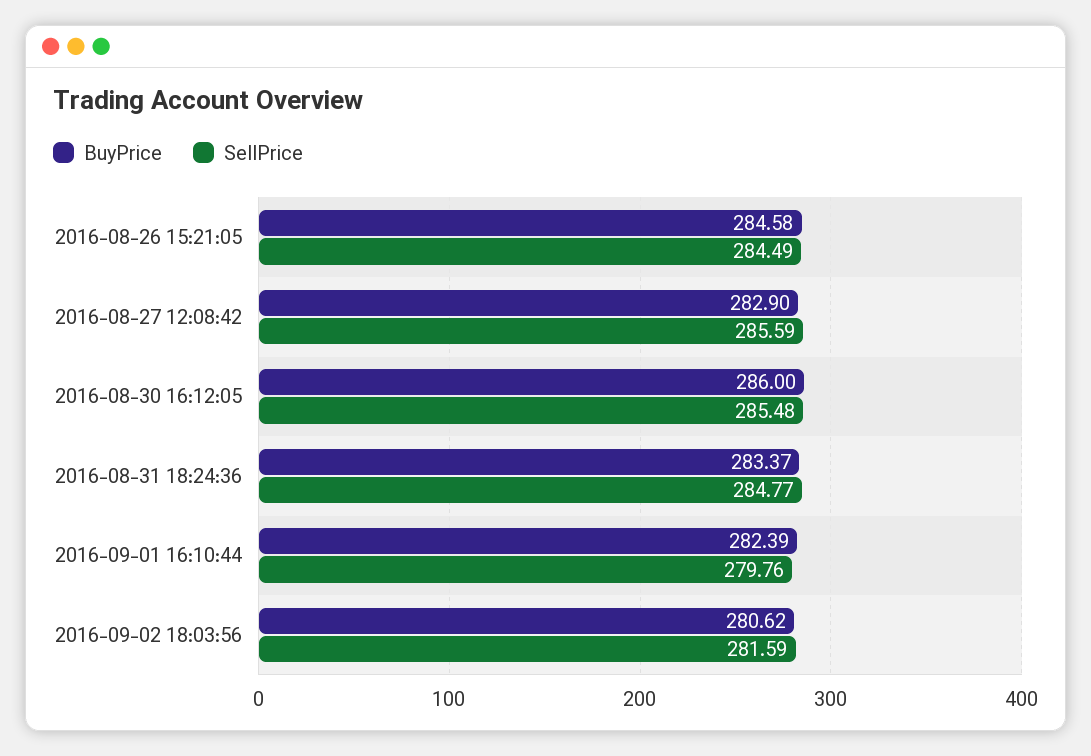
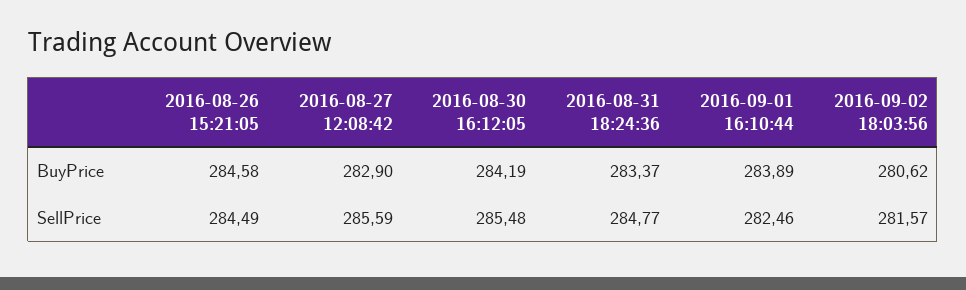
BuyPrice, 2016-08-30 16:12:05: 286 -> 284.19
BuyPrice, 2016-09-01 16:10:44: 282.39 -> 283.89
SellPrice, 2016-09-01 16:10:44: 279.76 -> 282.46
SellPrice, 2016-09-02 18:03:56: 281.59 -> 281.57

